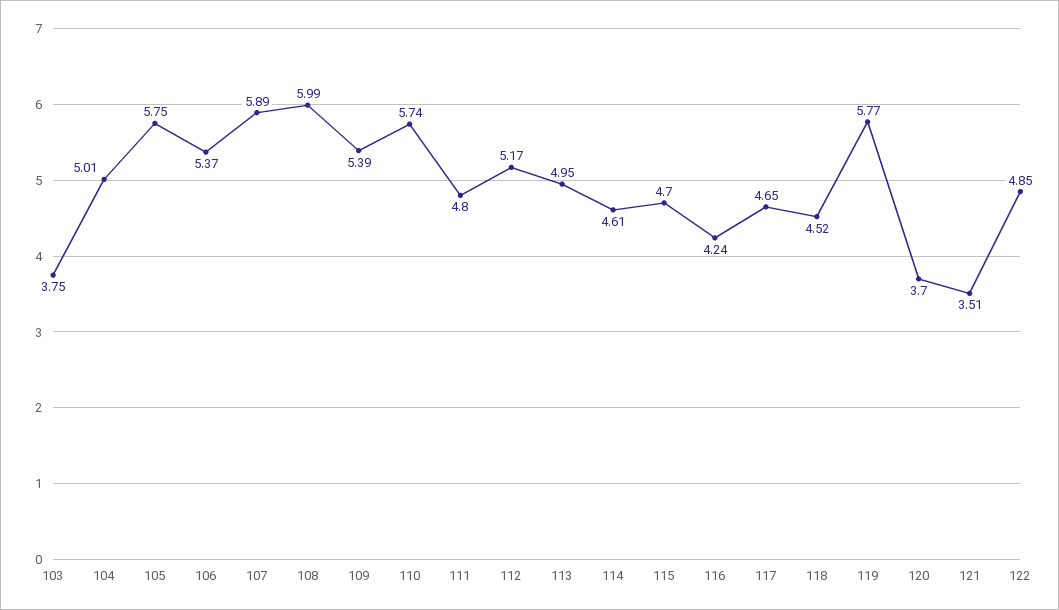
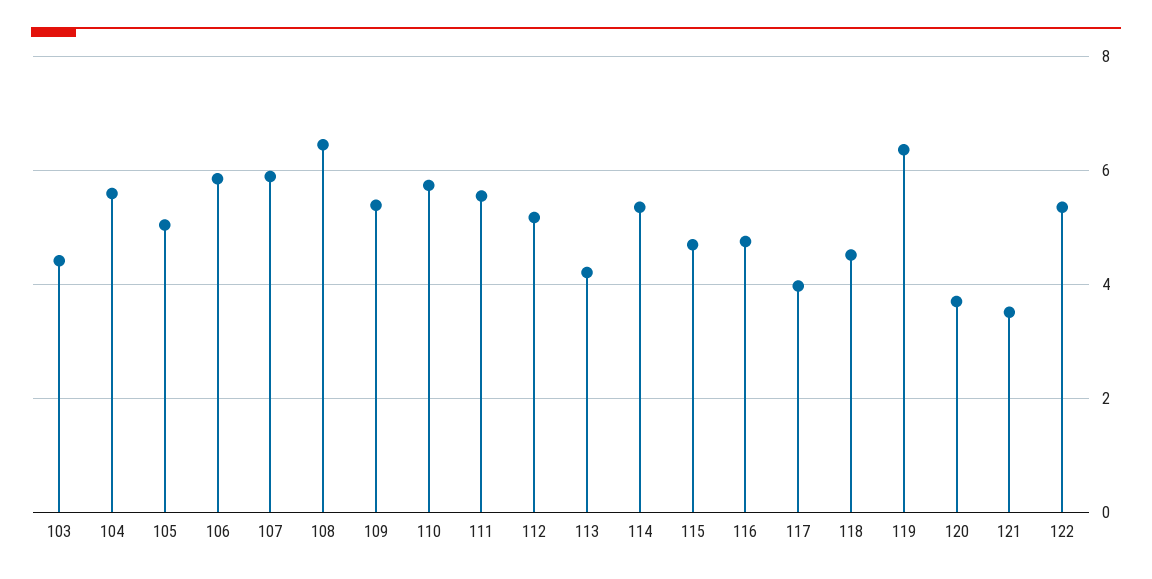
103: 3.75 -> 4.4
104: 5.01 -> 5.6
105: 5.75 -> 5
106: 5.37 -> 5.8
108: 5.99 -> 6.4
111: 4.8 -> 5.6
113: 4.95 -> 4.2
114: 4.61 -> 5.4
116: 4.24 -> 4.8
117: 4.65 -> 4
119: 5.77 -> 6.4
122: 4.85 -> 5.4

